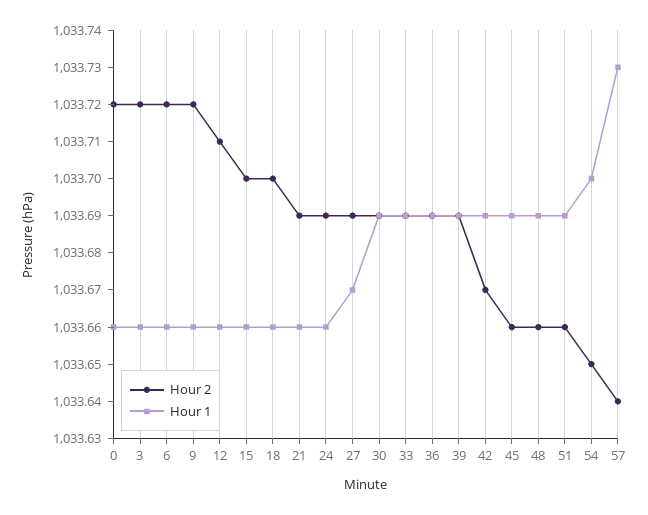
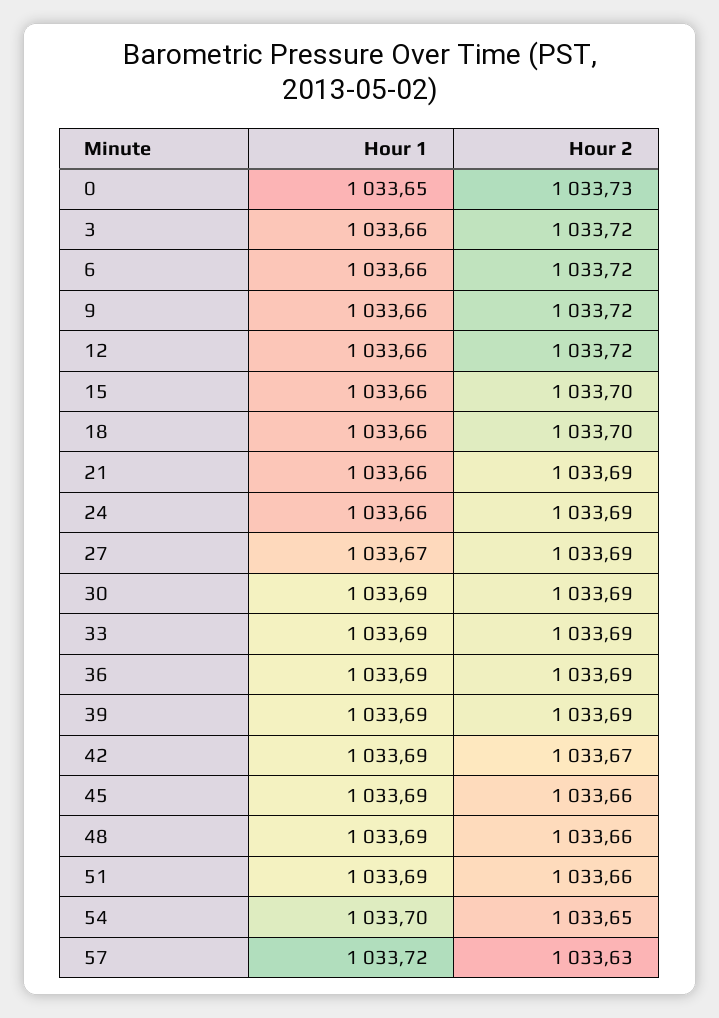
Hour 2, 0: 1033.72 -> 1033.73
Hour 1, 0: 1033.66 -> 1033.65
Hour 2, 12: 1033.71 -> 1033.72
Hour 2, 57: 1033.64 -> 1033.63
Hour 1, 57: 1033.73 -> 1033.72

